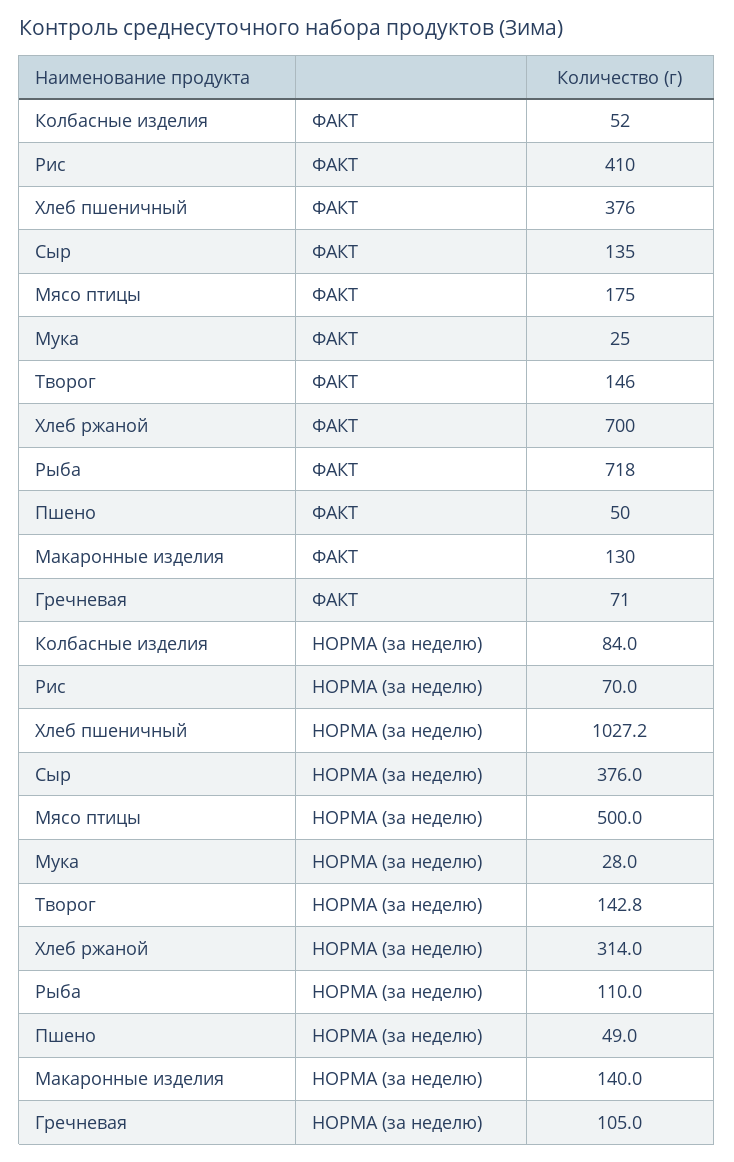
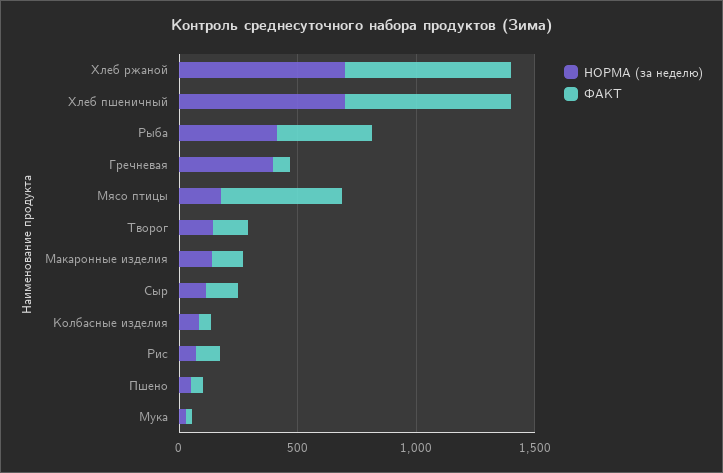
ФАКТ, Рис: 410 -> 100
ФАКТ, Хлеб пшеничный: 376 -> 700
ФАКТ, Мясо птицы: 175 -> 500
ФАКТ, Рыба: 718 -> 400
НОРМА (за неделю), Хлеб пшеничный: 1027.2 -> 700
НОРМА (за неделю), Сыр: 376 -> 100
НОРМА (за неделю), Мясо птицы: 500 -> 200
НОРМА (за неделю), Хлеб ржаной: 314 -> 700
НОРМА (за неделю), Рыба: 110 -> 400
НОРМА (за неделю), Гречневая: 105 -> 400

